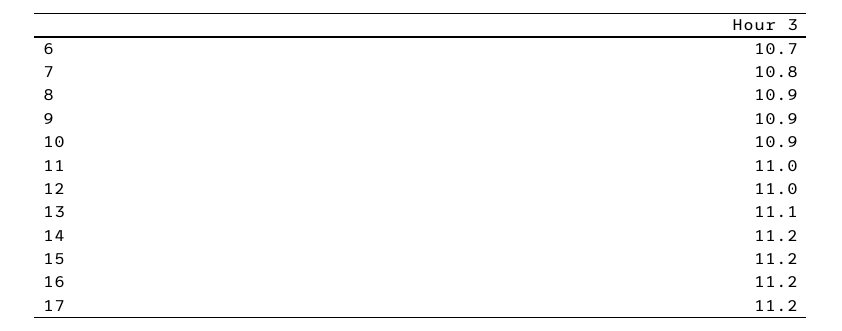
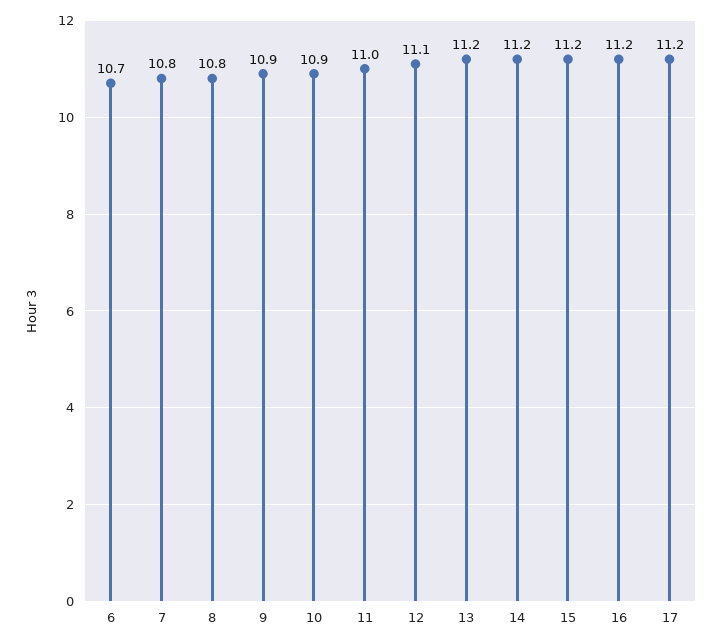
8: 10.9 -> 10.8
12: 11 -> 11.1
13: 11.1 -> 11.2

